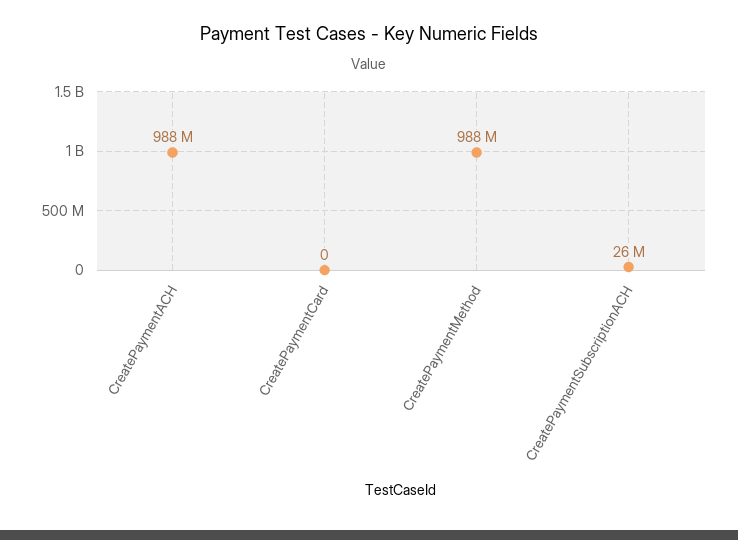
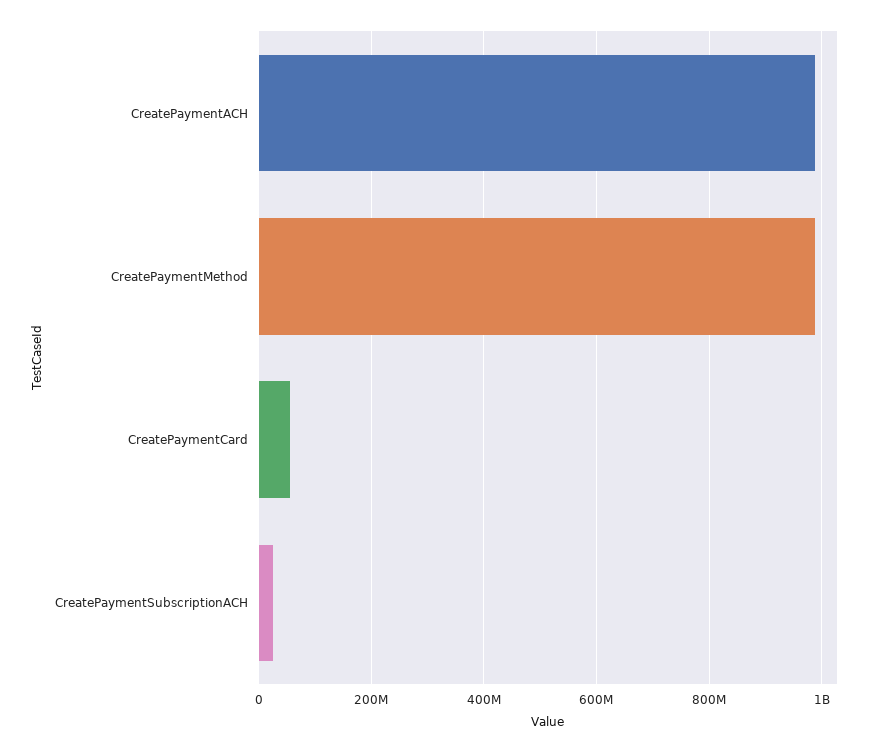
CreatePaymentCard: 0 -> 60000000

